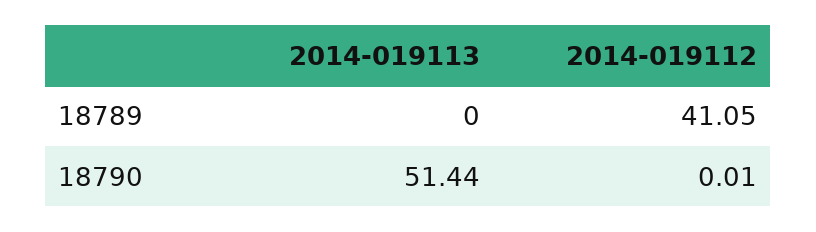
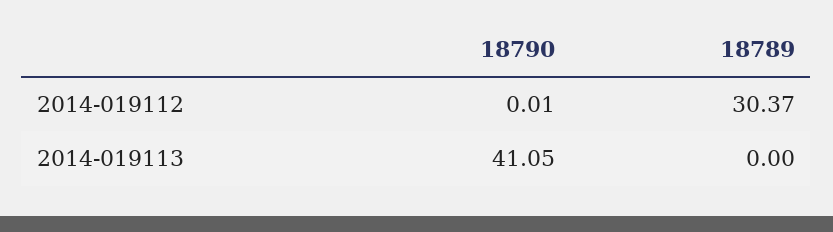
2014-019112, 18789: 41.05 -> 30.37
2014-019113, 18790: 51.44 -> 41.05

